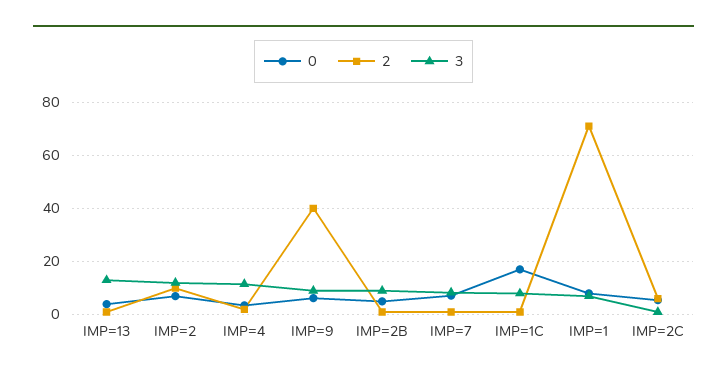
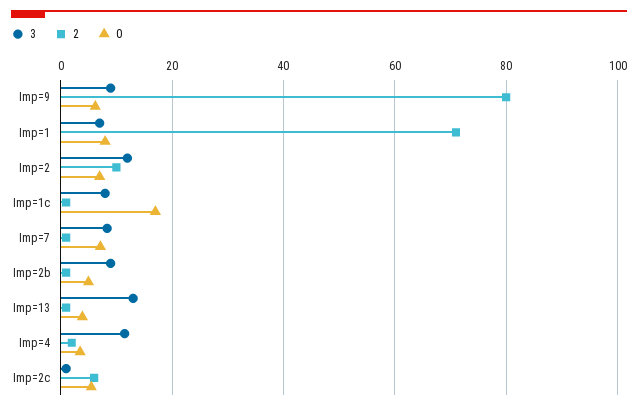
2, IMP=9: 40 -> 80

